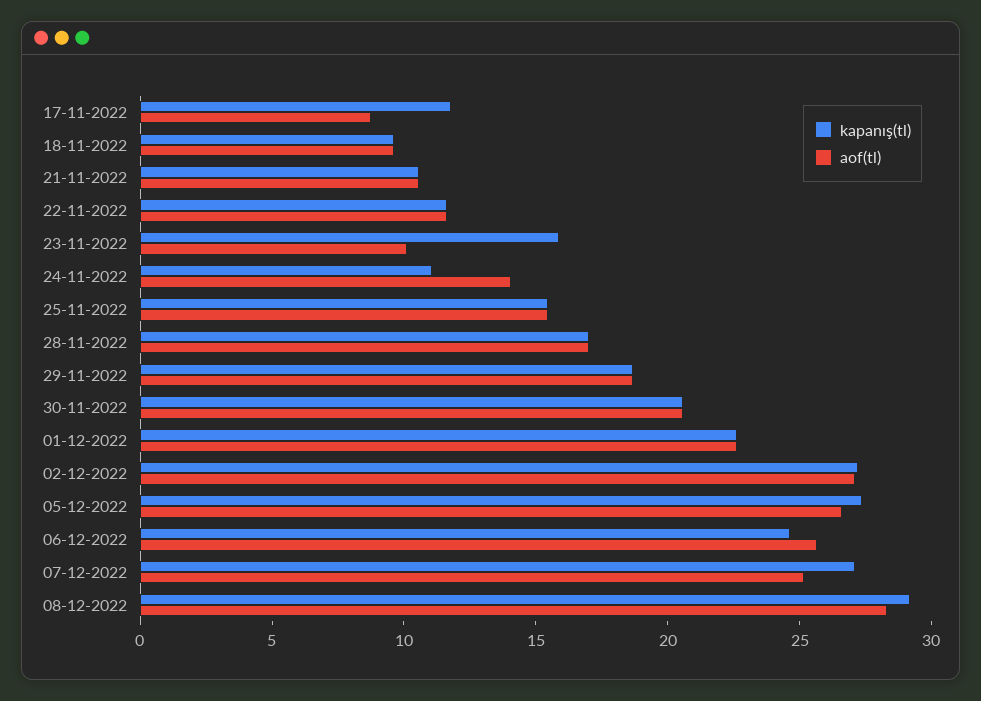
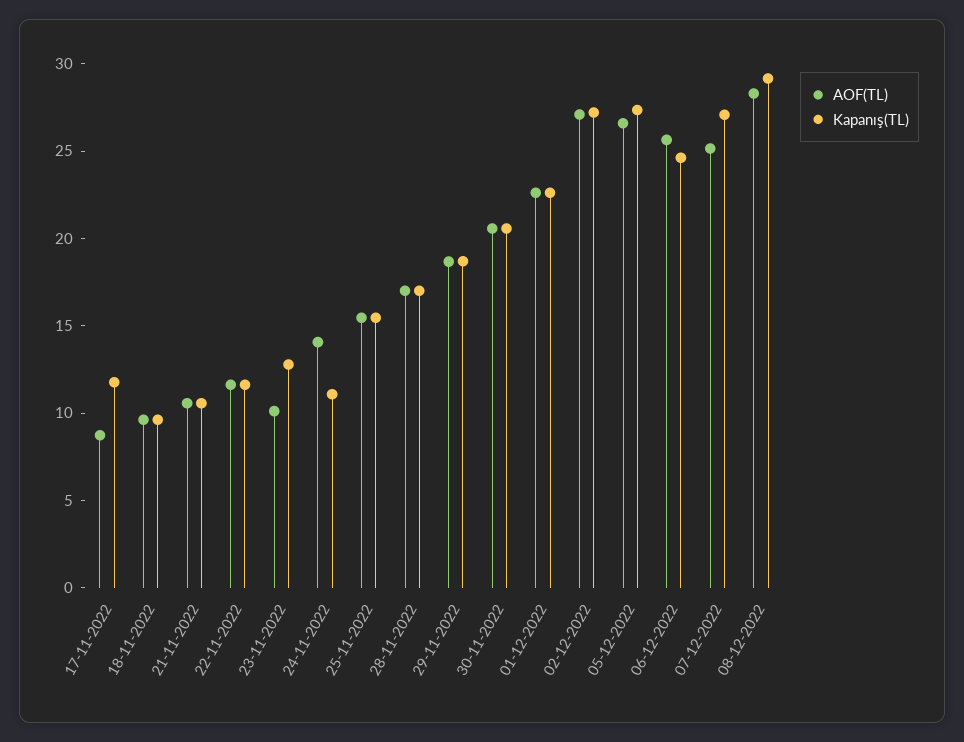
kapanış(tl), 23-11-2022: 16 -> 13

